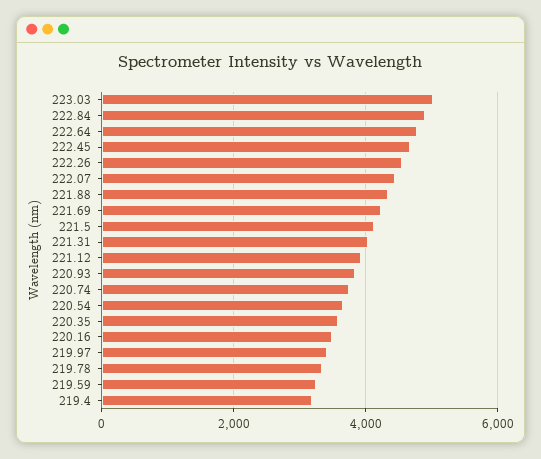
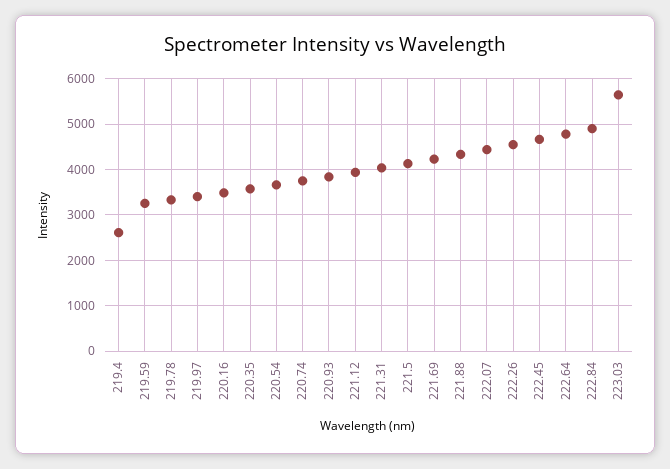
223.03: 5000 -> 5600
219.4: 3200 -> 2600

